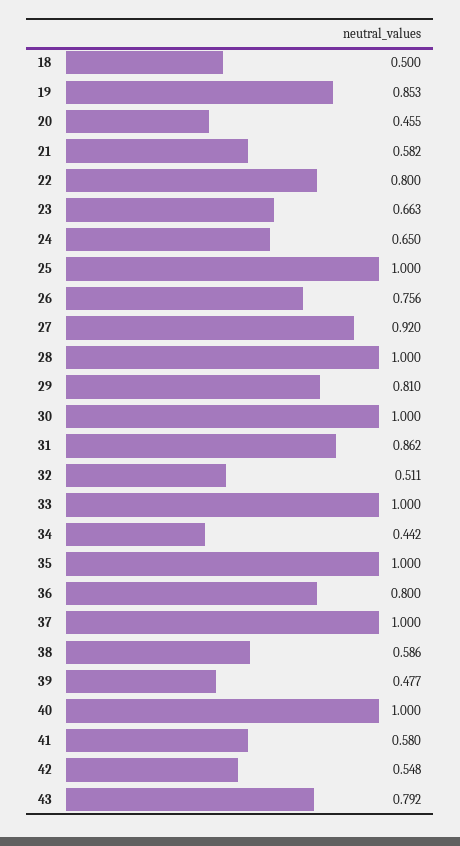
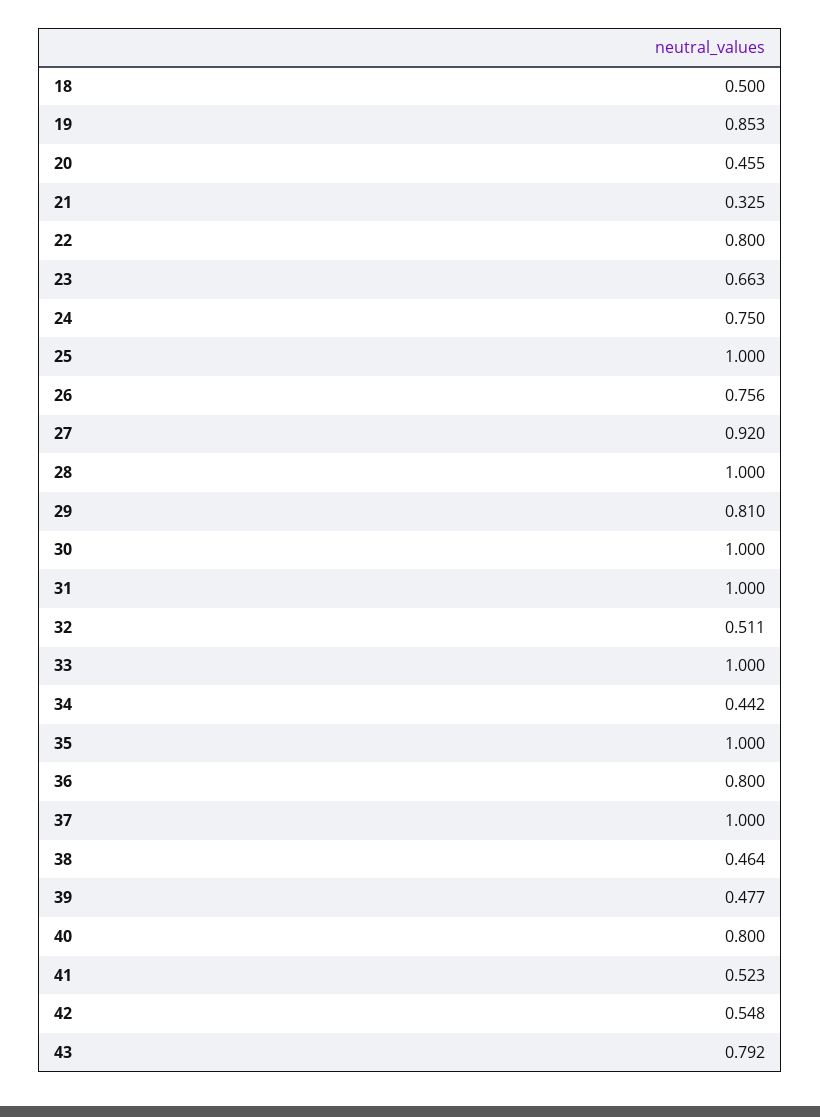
21: 0.582 -> 0.325
24: 0.65 -> 0.75
31: 0.862 -> 1
38: 0.586 -> 0.464
40: 1 -> 0.8
41: 0.58 -> 0.523

